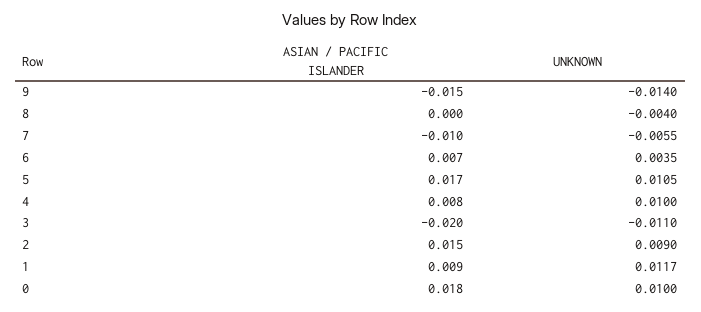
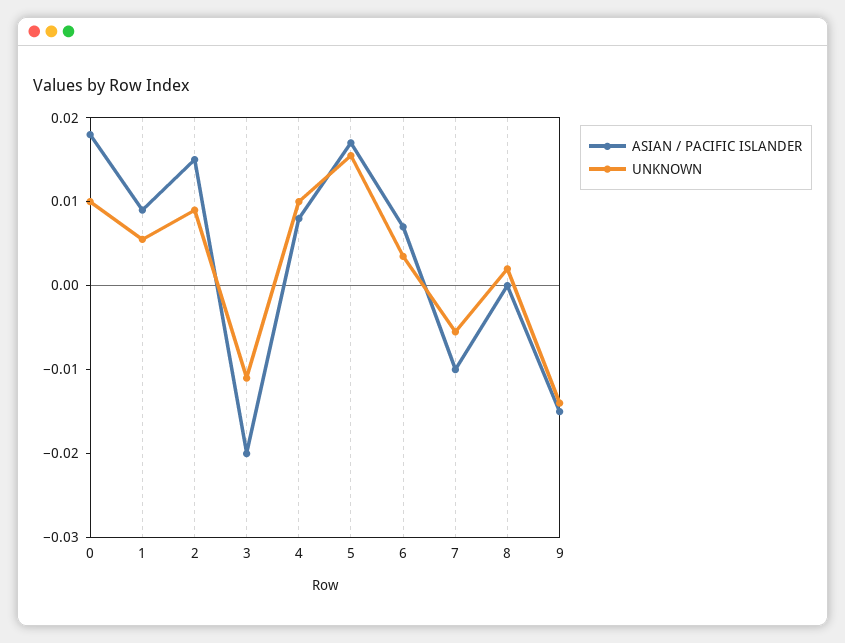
UNKNOWN, 8: -0.004 -> 0.002
UNKNOWN, 5: 0.0105 -> 0.016
UNKNOWN, 1: 0.0117 -> 0.006

